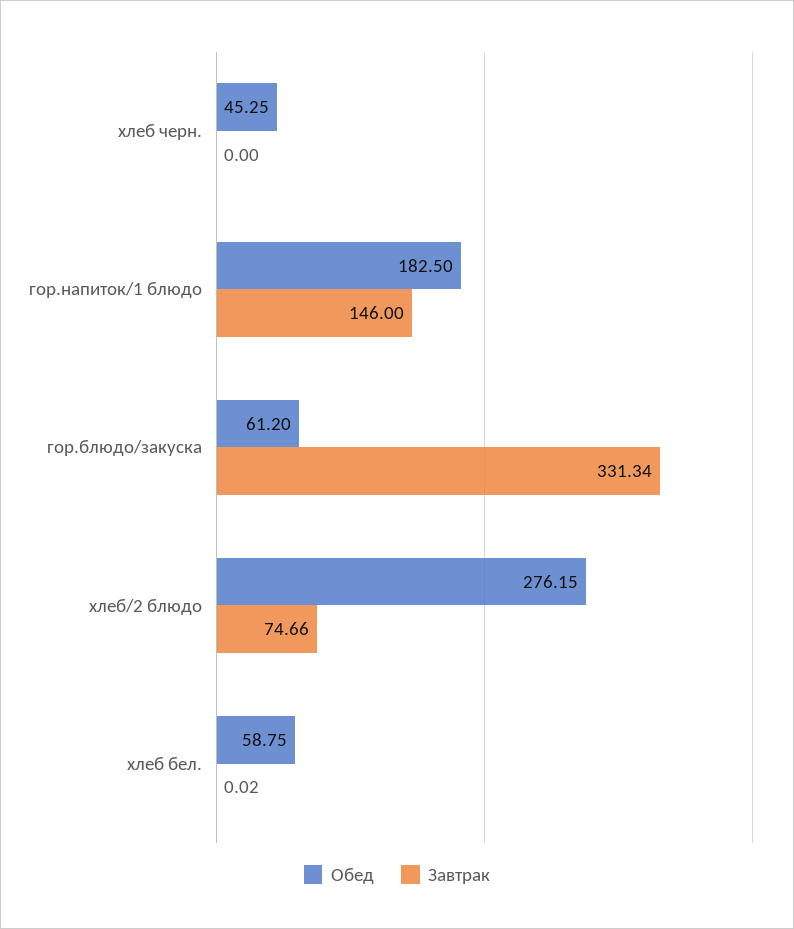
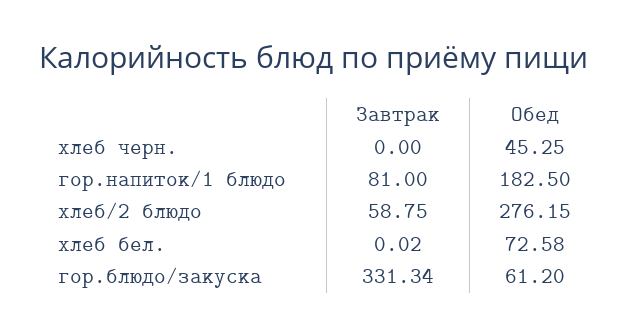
Завтрак, гор.напиток/1 блюдо: 146 -> 81
Завтрак, хлеб/2 блюдо: 74.66 -> 58.75
Обед, хлеб бел.: 58.75 -> 72.58

